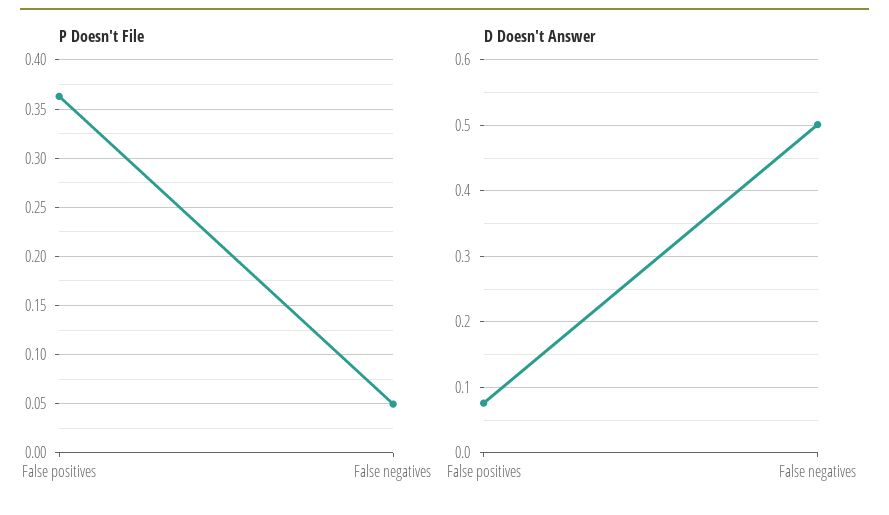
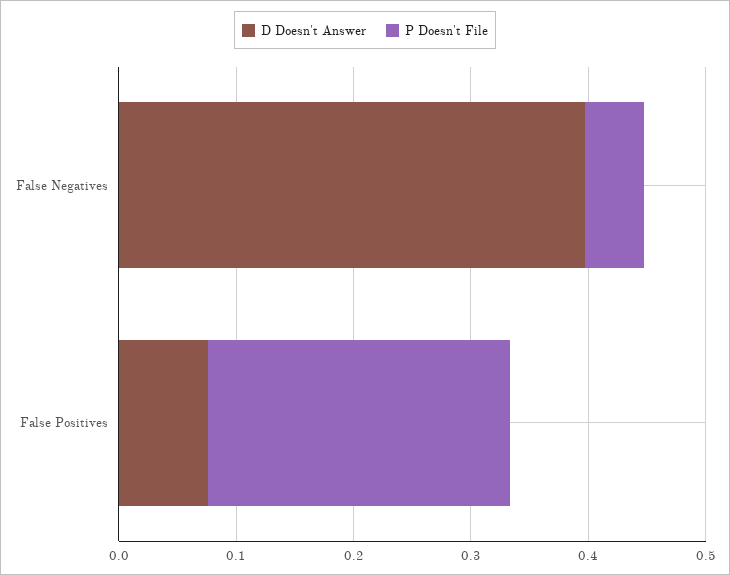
P Doesn't File, False positives: 0.36 -> 0.26
D Doesn't Answer, False negatives: 0.5 -> 0.4

